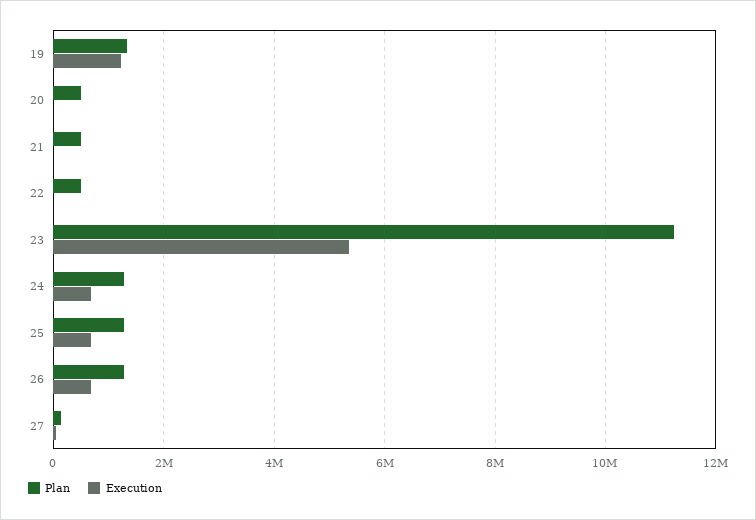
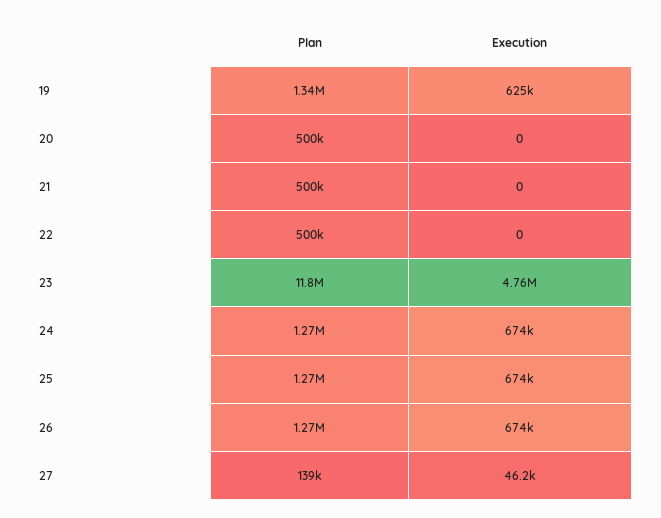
Execution, 19: 1200000 -> 625000
Plan, 23: 11200000 -> 11800000
Execution, 23: 5400000 -> 4760000

